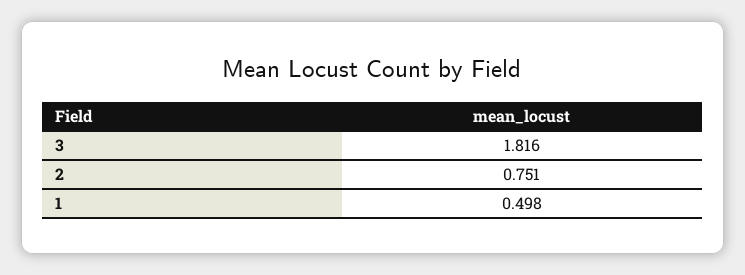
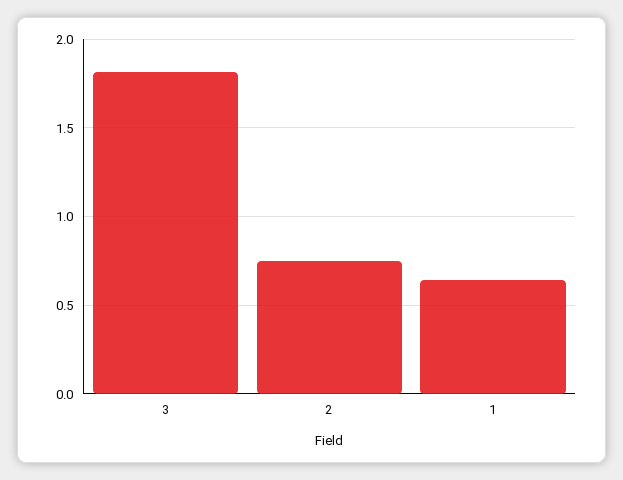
1: 0.498 -> 0.65

